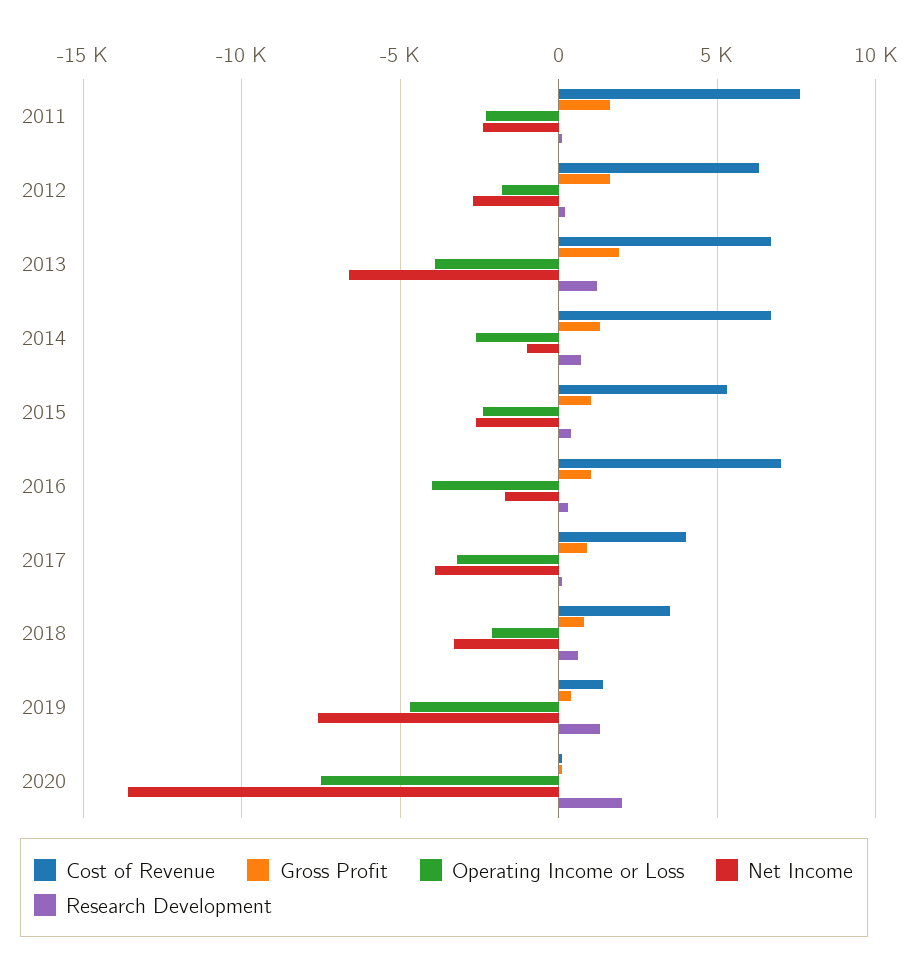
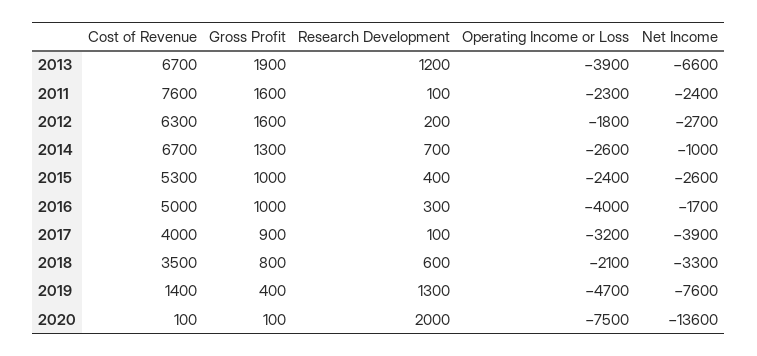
Cost of Revenue, 2016: 7000 -> 5000

